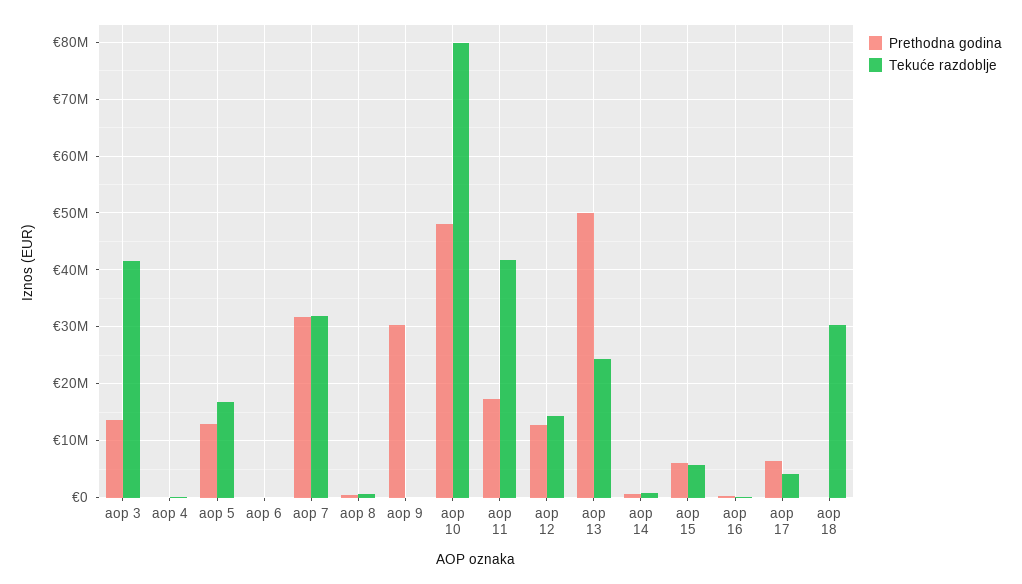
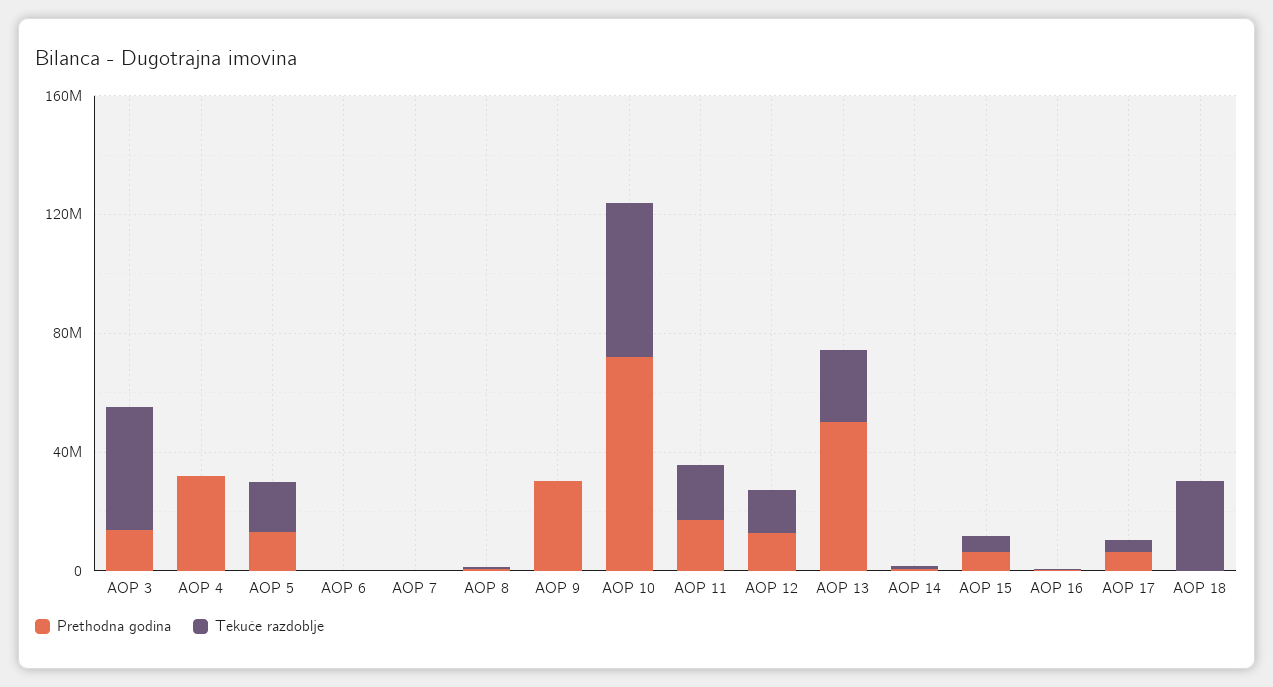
Prethodna godina, aop 4: 0 -> 30000000
Prethodna godina, aop 7: 32000000 -> 0
Tekuće razdoblje, aop 7: 32000000 -> 0
Prethodna godina, aop 10: 48000000 -> 70000000
Tekuće razdoblje, aop 10: 80000000 -> 50000000
Tekuće razdoblje, aop 11: 42000000 -> 20000000

